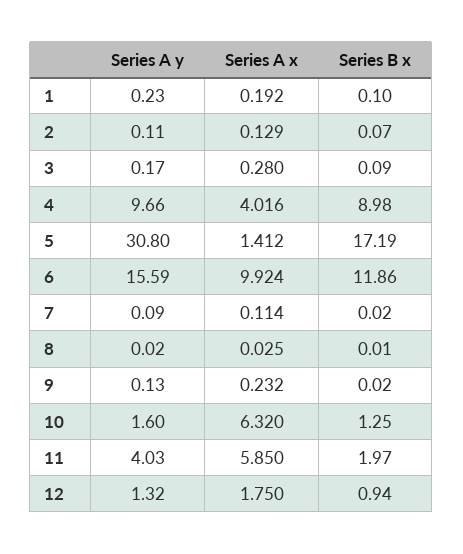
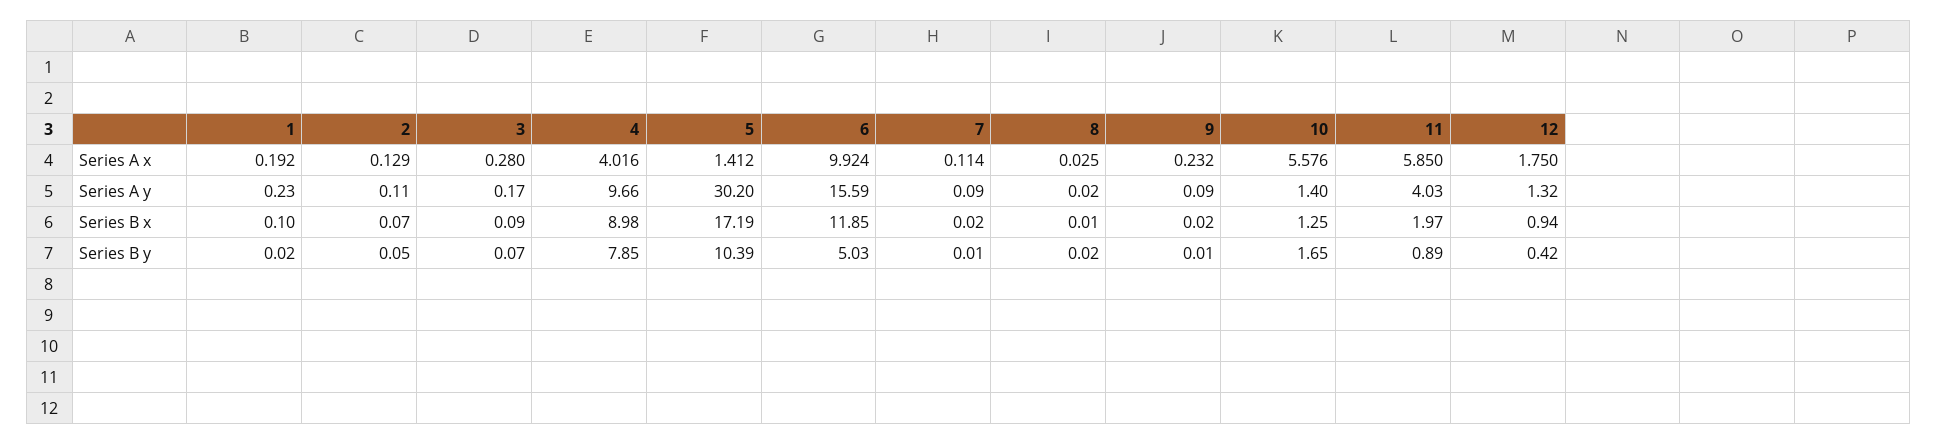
Series A y, 5: 30.8 -> 30.2
Series B x, 6: 11.86 -> 11.85
Series A y, 9: 0.13 -> 0.09
Series A y, 10: 1.6 -> 1.4
Series A x, 10: 6.32 -> 5.576
Series B y, 1: none -> 0.02
Series B y, 2: none -> 0.05
Series B y, 3: none -> 0.07
Series B y, 4: none -> 7.85
Series B y, 5: none -> 10.39
Series B y, 6: none -> 5.03
Series B y, 7: none -> 0.01
Series B y, 8: none -> 0.02
Series B y, 9: none -> 0.01
Series B y, 10: none -> 1.65
Series B y, 11: none -> 0.89
Series B y, 12: none -> 0.42

